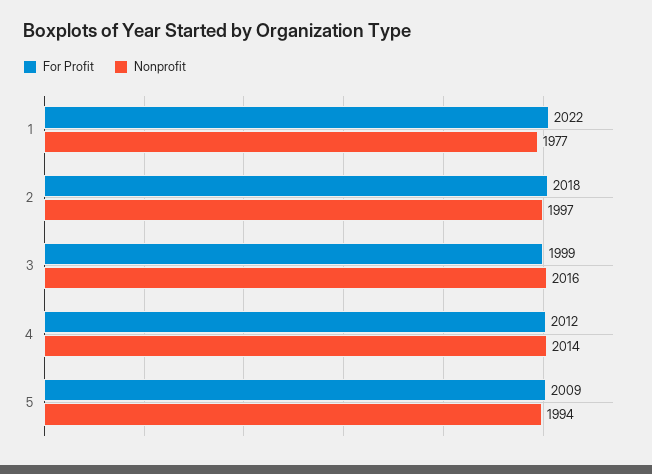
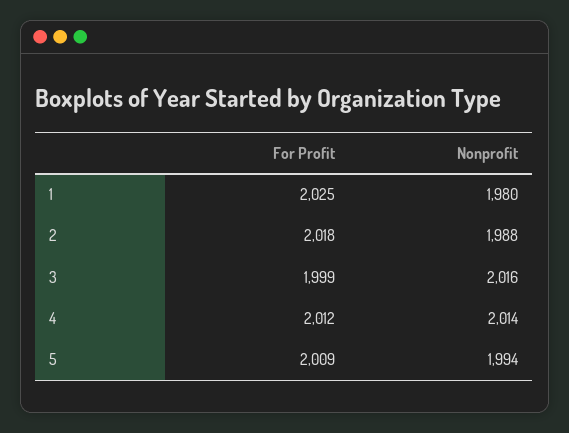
For Profit, 1: 2022 -> 2025
Nonprofit, 1: 1977 -> 1980
Nonprofit, 2: 1997 -> 1988

